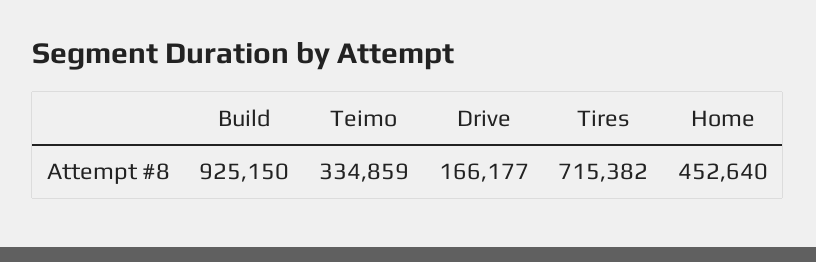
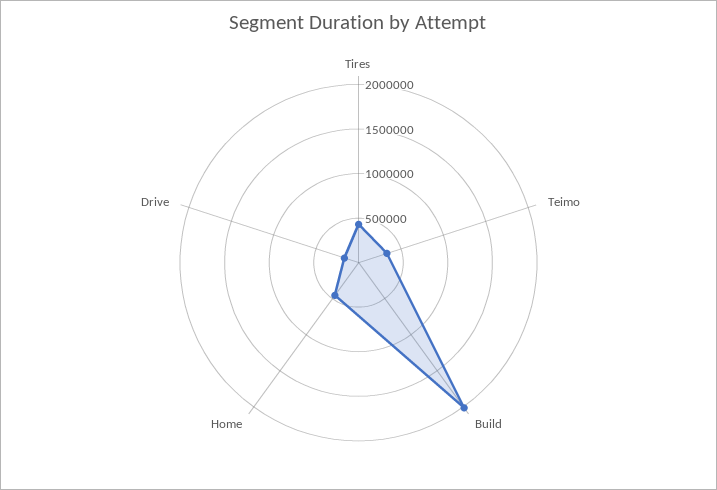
Build: 925150 -> 2000000
Tires: 715382 -> 400000

